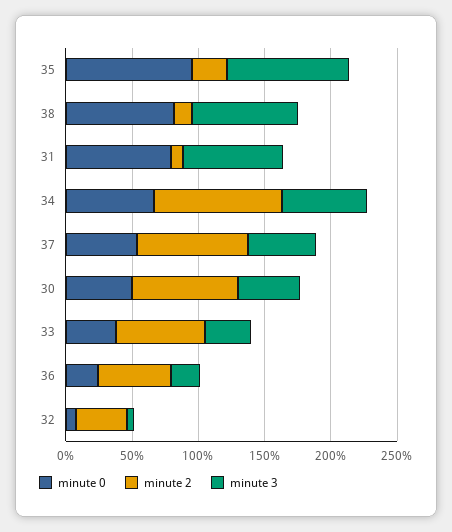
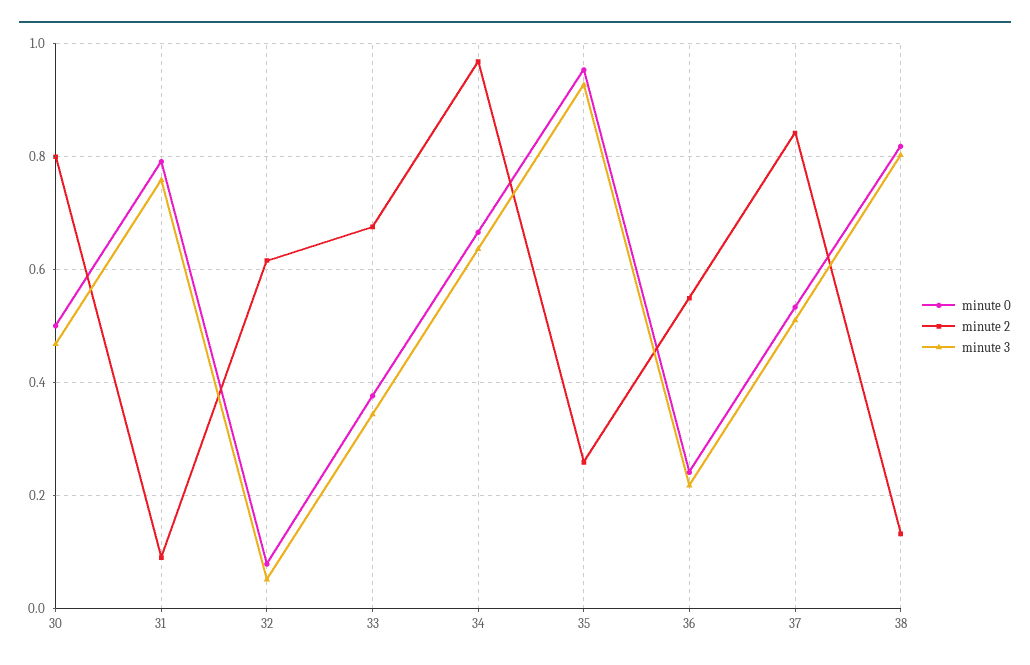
minute 2, 32: 0.4 -> 0.62

